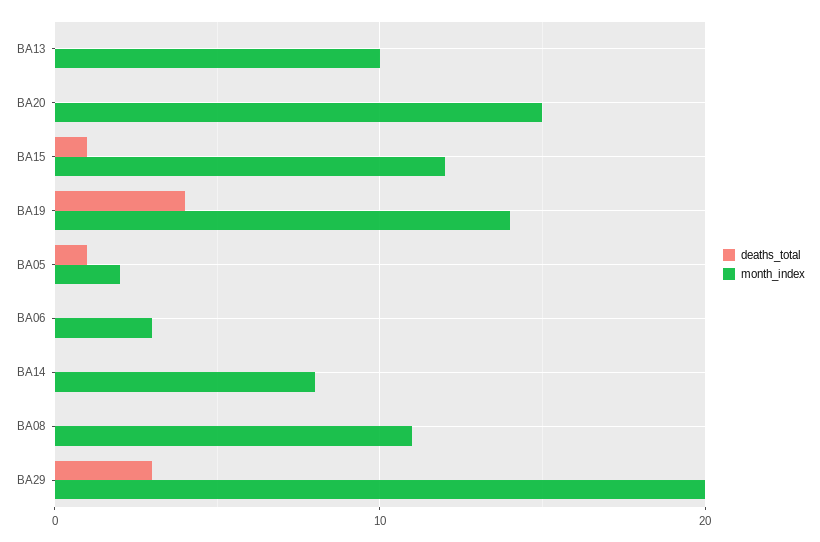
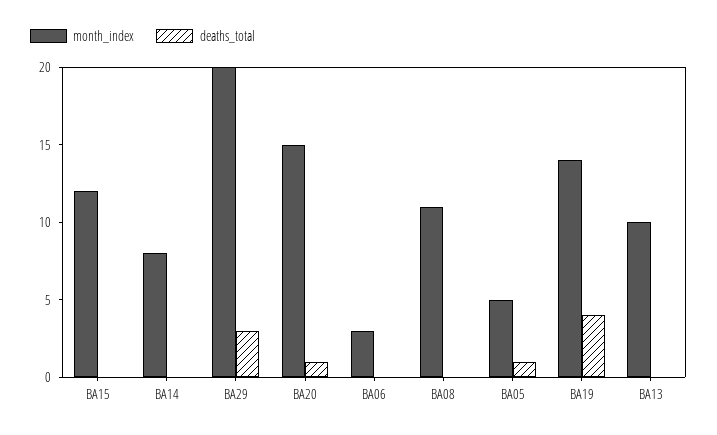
deaths_total, BA20: 0 -> 1
deaths_total, BA15: 1 -> 0
month_index, BA05: 2 -> 5

